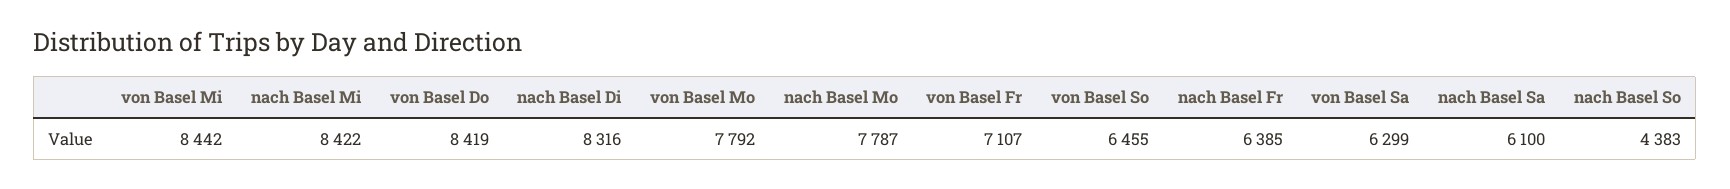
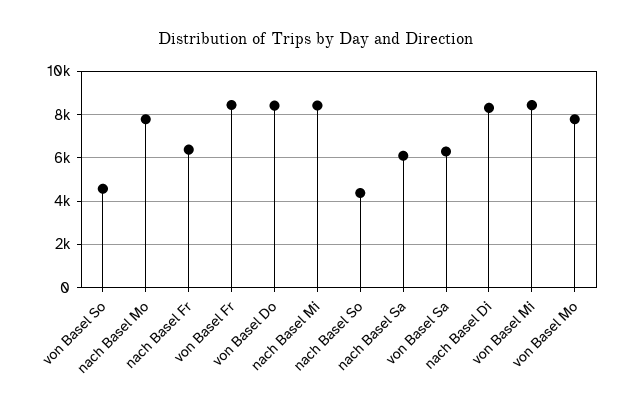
von Basel Fr: 7107 -> 8500
von Basel So: 6455 -> 4500

